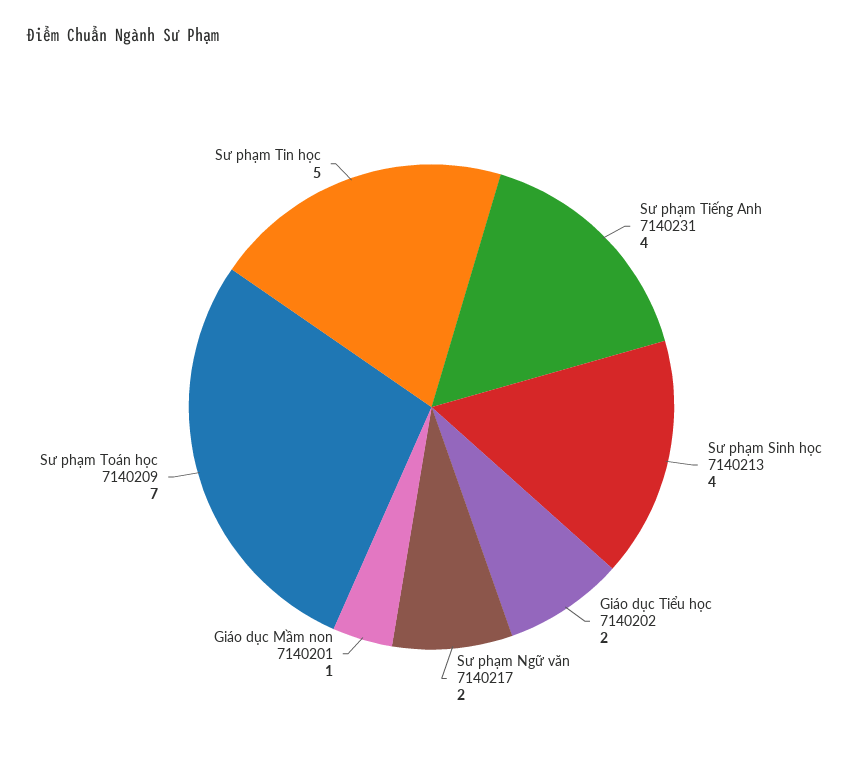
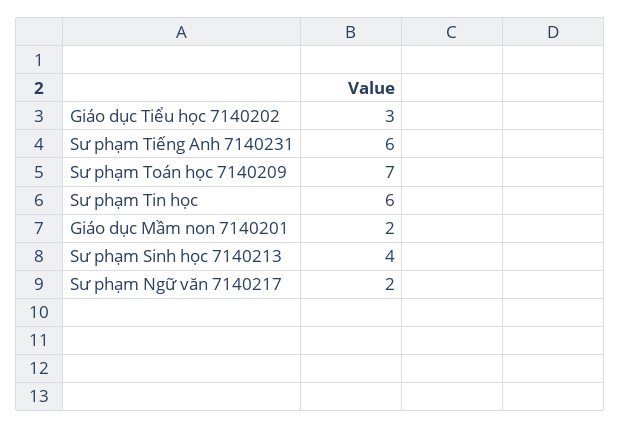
Sư phạm Tiếng Anh 7140231: 4 -> 6
Giáo dục Tiểu học 7140202: 2 -> 3
Giáo dục Mầm non 7140201: 1 -> 2
Sư phạm Tin học: 5 -> 6

